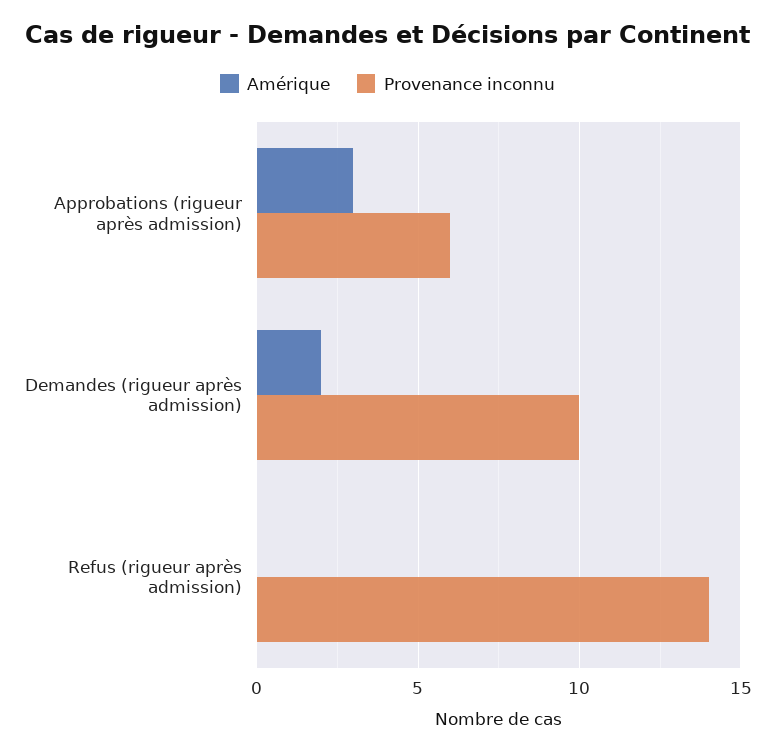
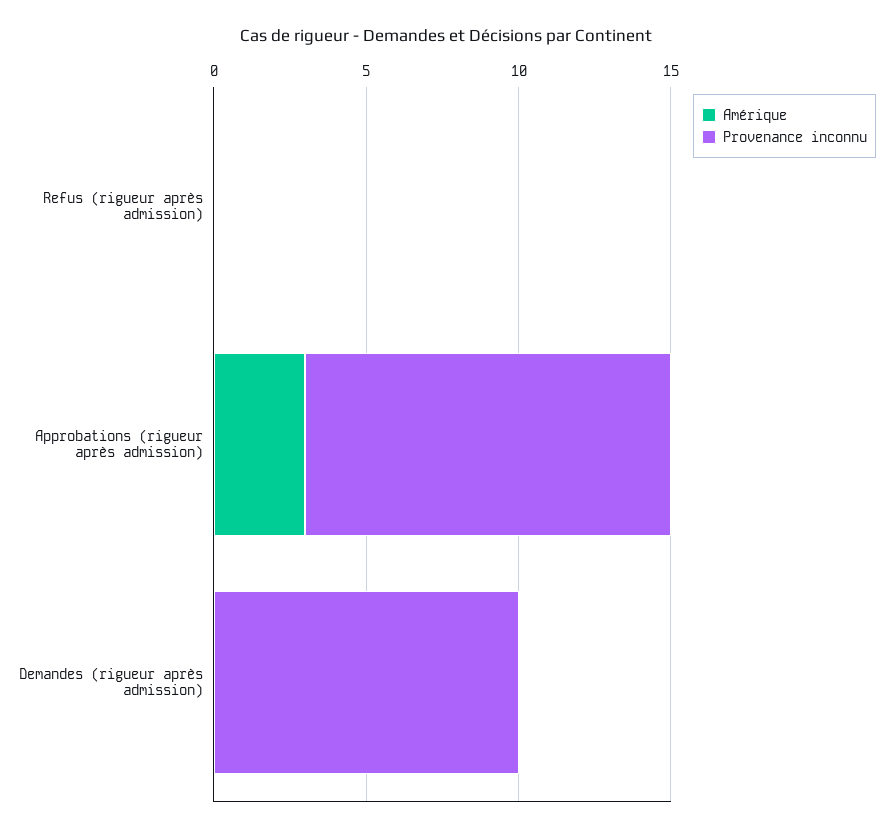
Provenance inconnu, Approbations (rigueur après admission): 6 -> 12
Amérique, Demandes (rigueur après admission): 2 -> 0
Provenance inconnu, Refus (rigueur après admission): 14 -> 0

